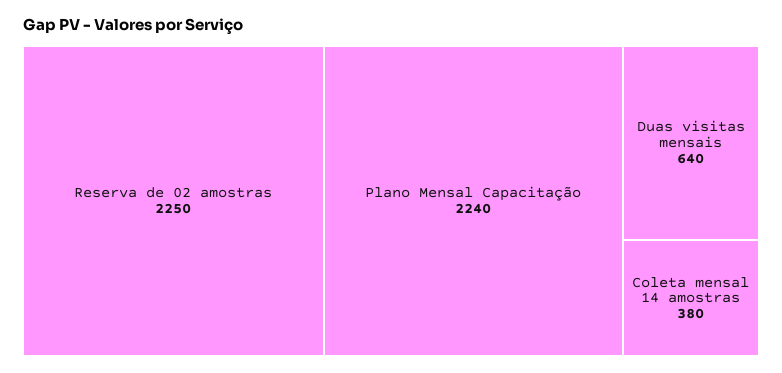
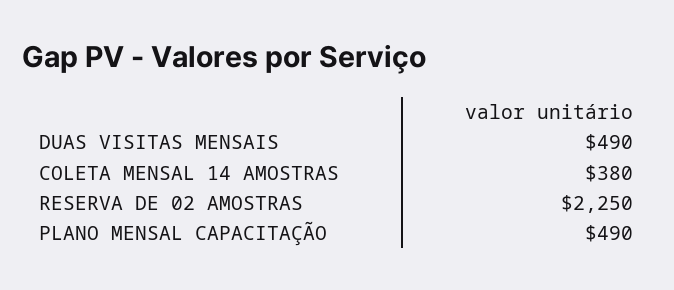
Plano Mensal Capacitação: 2240 -> 490
Duas visitas mensais: 640 -> 490

